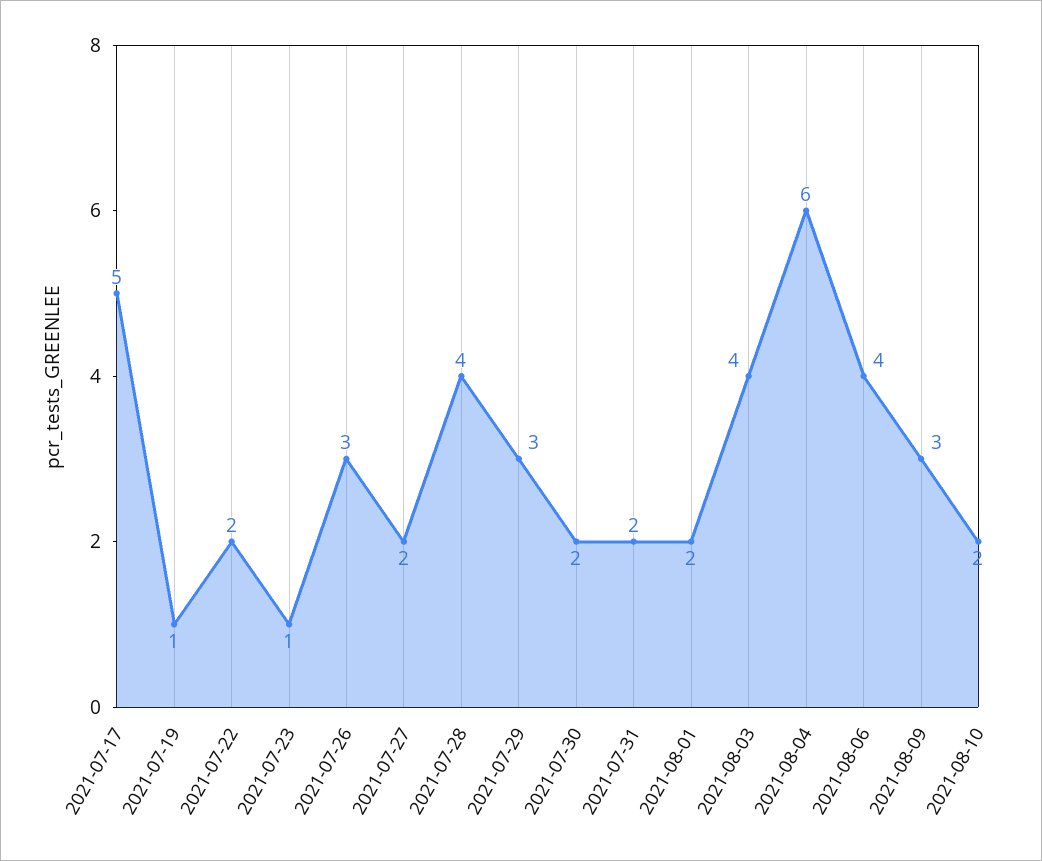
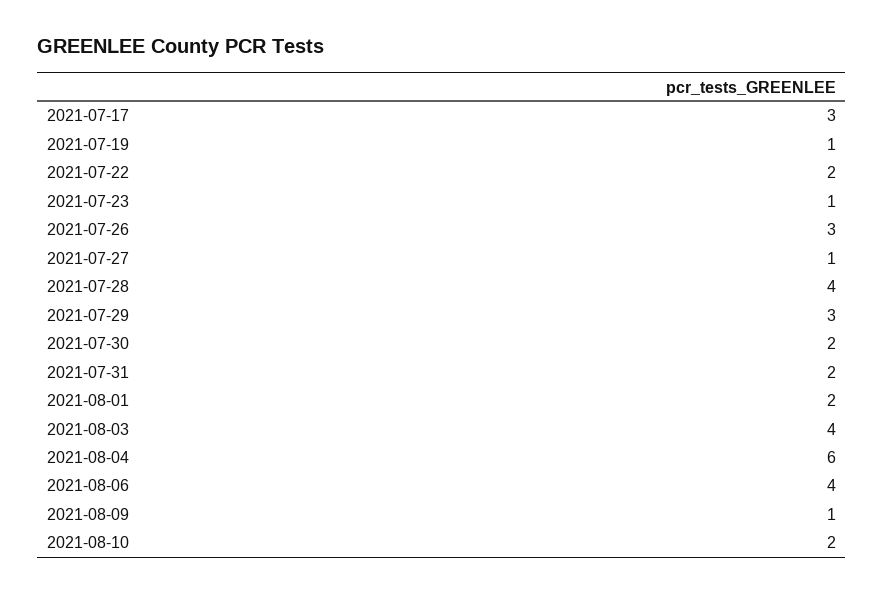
2021-07-17: 5 -> 3
2021-07-27: 2 -> 1
2021-08-09: 3 -> 1

